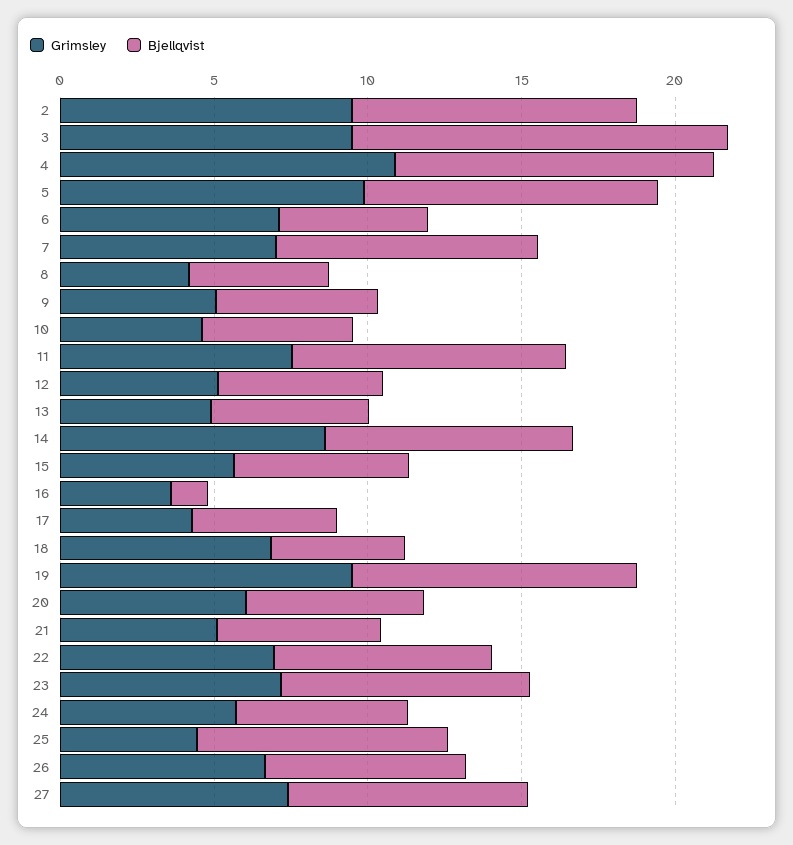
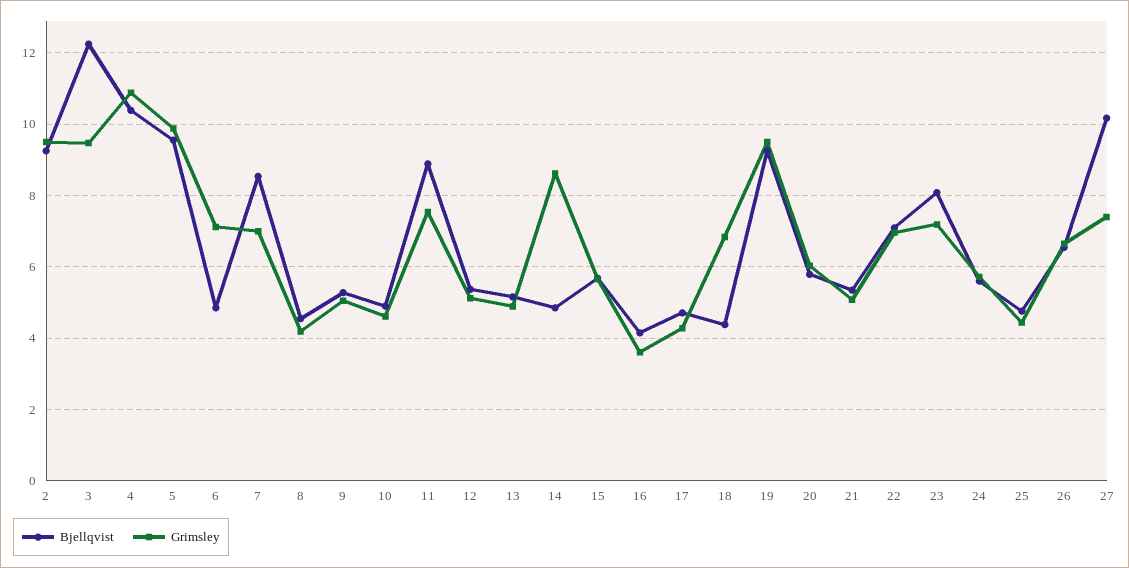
Bjellqvist, 14: 8 -> 4.8
Bjellqvist, 16: 1 -> 4.2
Bjellqvist, 25: 8 -> 4.8
Bjellqvist, 27: 8 -> 10.2

